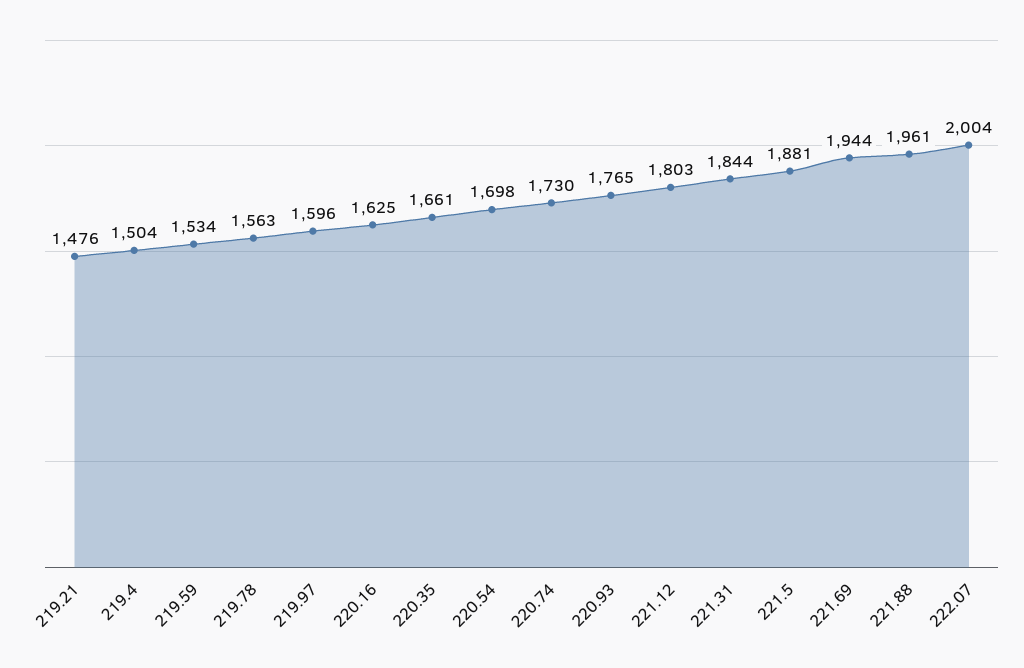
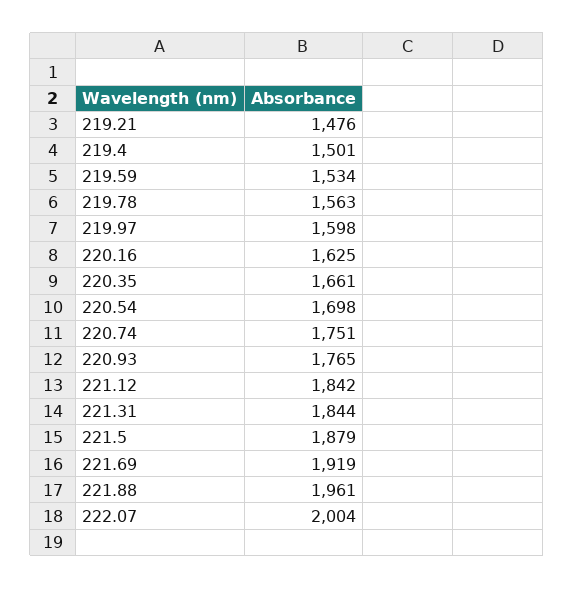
219.4: 1504 -> 1501
219.97: 1596 -> 1598
220.74: 1730 -> 1751
221.12: 1803 -> 1842
221.5: 1881 -> 1879
221.69: 1944 -> 1919

